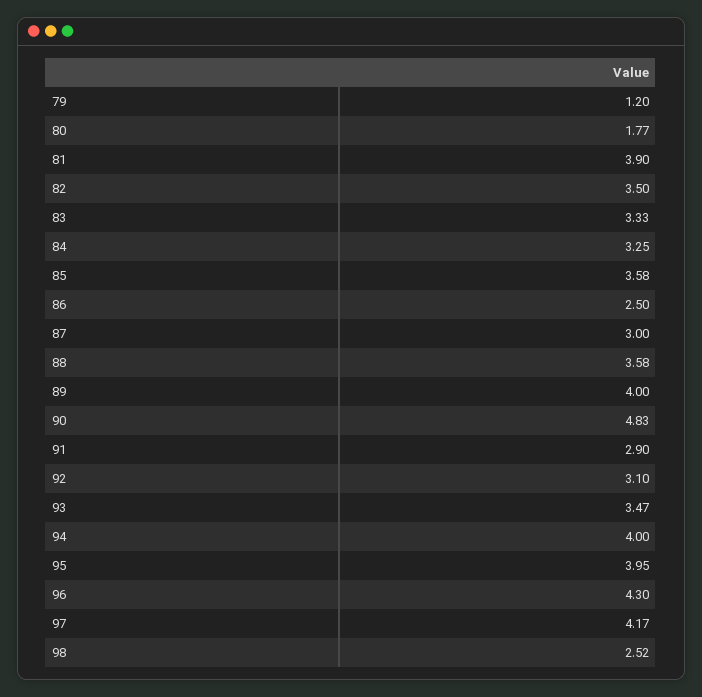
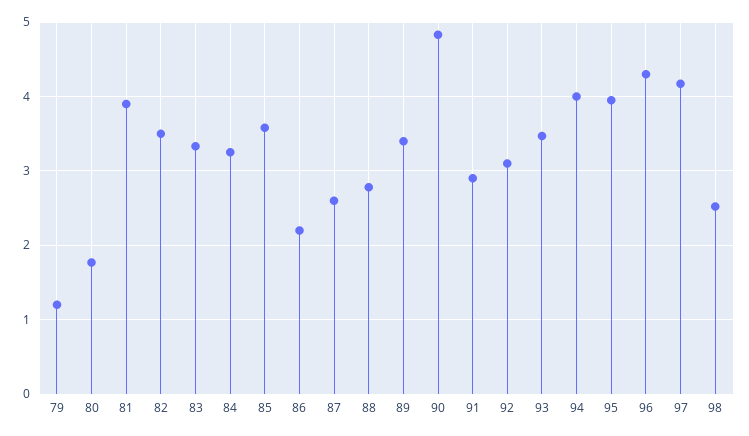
86: 2.5 -> 2.2
87: 3 -> 2.6
88: 3.58 -> 2.8
89: 4 -> 3.4

